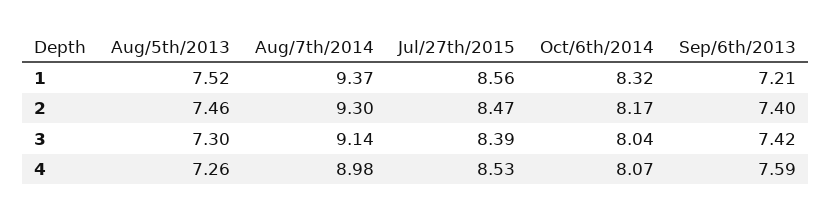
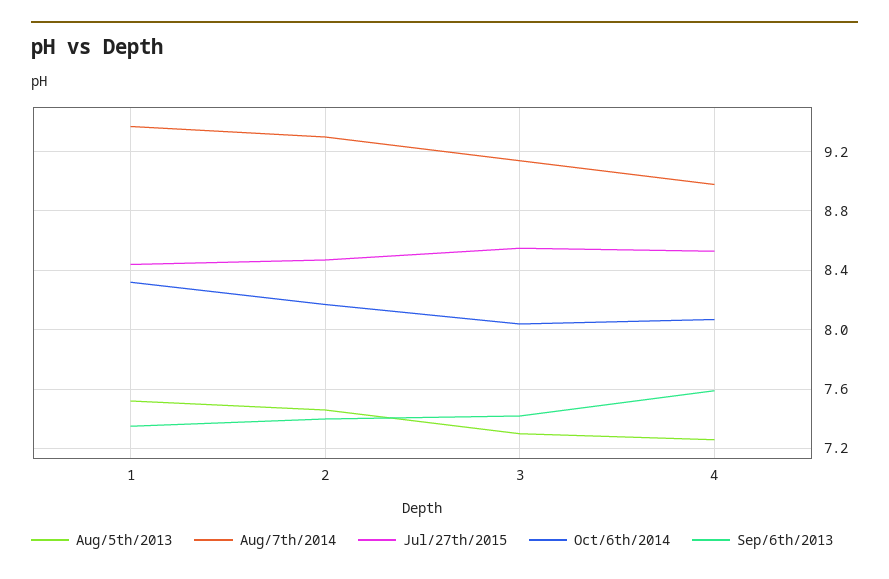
Jul/27th/2015, 1: 8.56 -> 8.45
Sep/6th/2013, 1: 7.21 -> 7.35
Jul/27th/2015, 3: 8.39 -> 8.55

